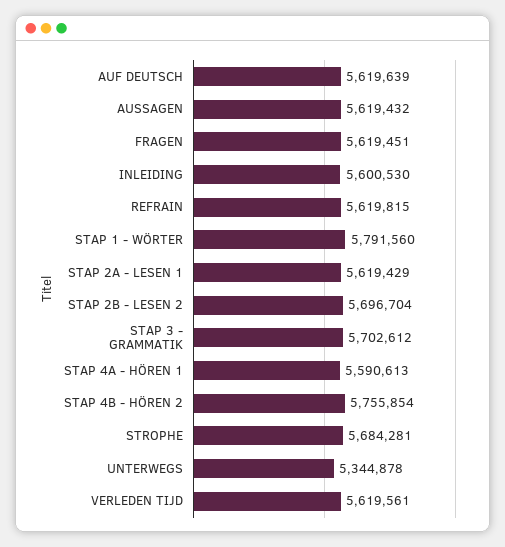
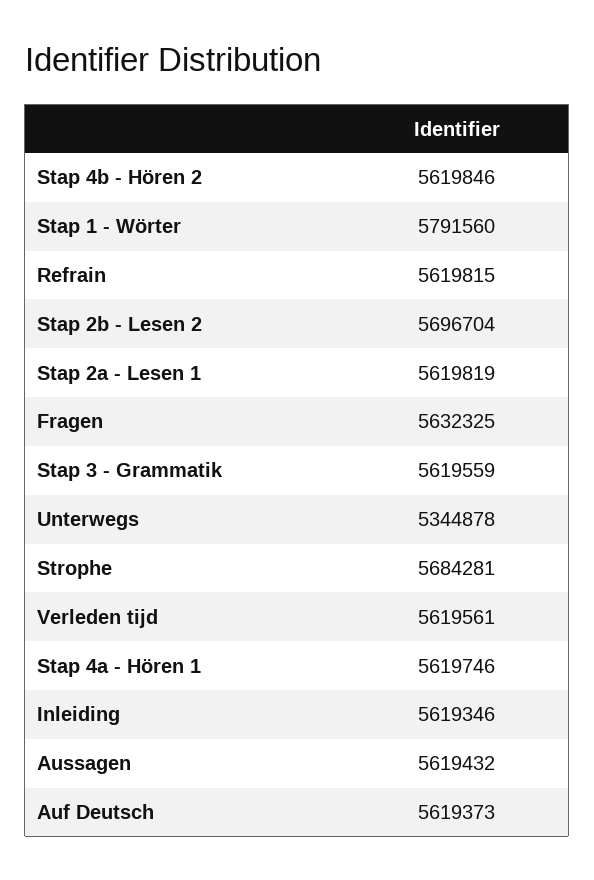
AUF DEUTSCH: 5619639 -> 5619373
FRAGEN: 5619451 -> 5632325
INLEIDING: 5600530 -> 5619346
STAP 2A - LESEN 1: 5619429 -> 5619819
STAP 3 - GRAMMATIK: 5702612 -> 5619559
STAP 4A - HÖREN 1: 5590613 -> 5619746
STAP 4B - HÖREN 2: 5755854 -> 5619846

